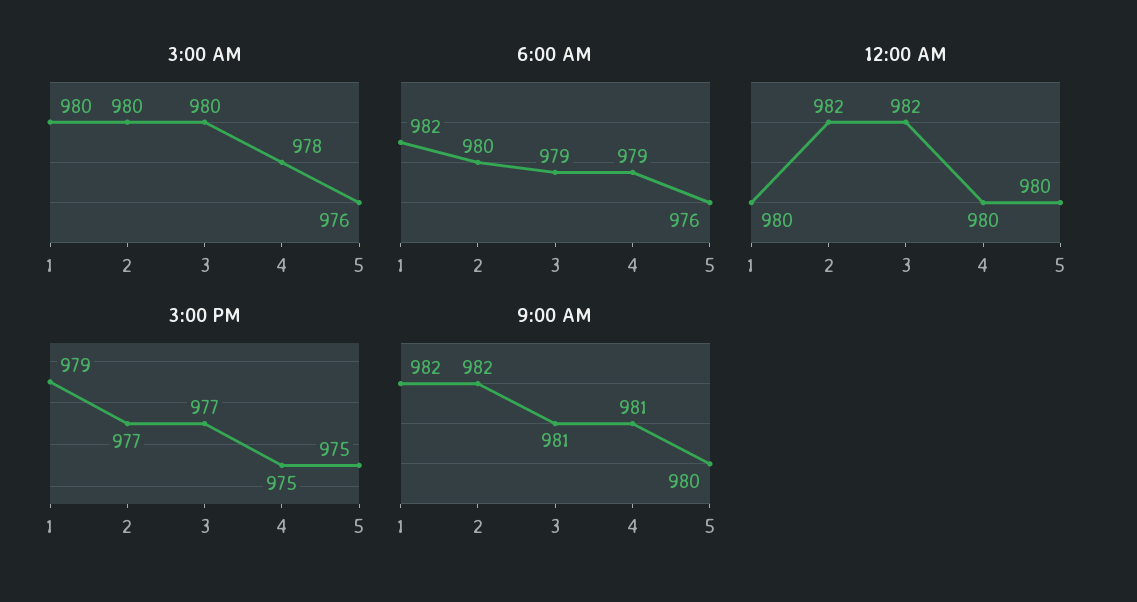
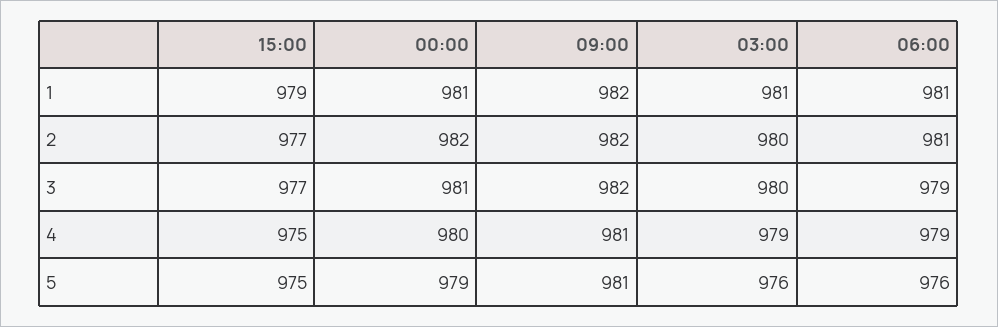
3:00 AM, 1: 980 -> 981
3:00 AM, 4: 978 -> 979
6:00 AM, 1: 982 -> 981
6:00 AM, 2: 980 -> 981
12:00 AM, 1: 980 -> 981
12:00 AM, 3: 982 -> 981
12:00 AM, 5: 980 -> 979
9:00 AM, 3: 981 -> 982
9:00 AM, 5: 980 -> 981

